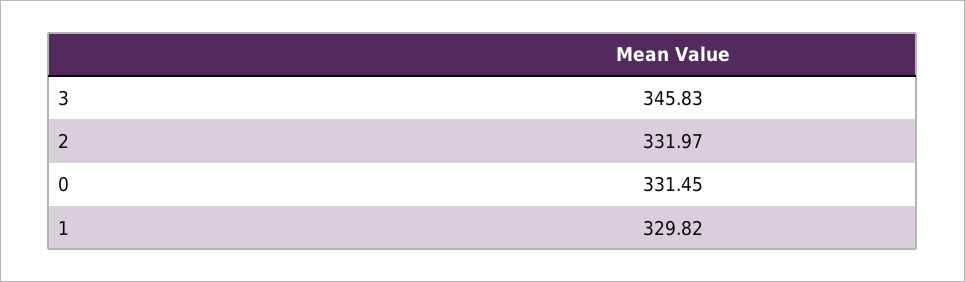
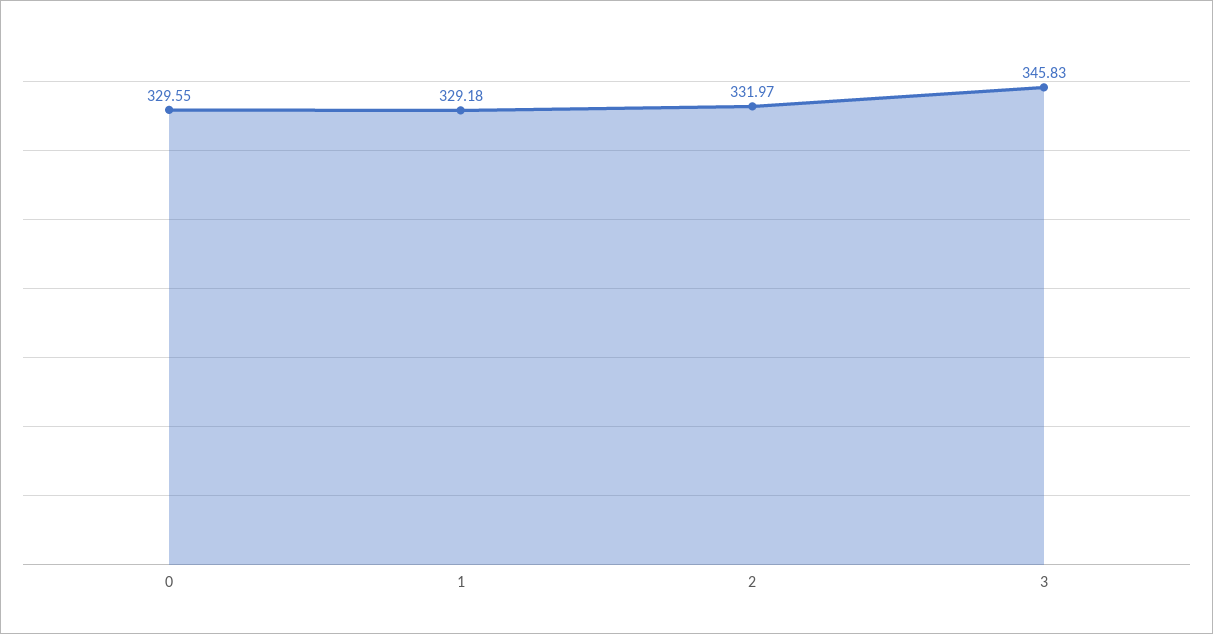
0: 331.45 -> 329.55
1: 329.82 -> 329.18

